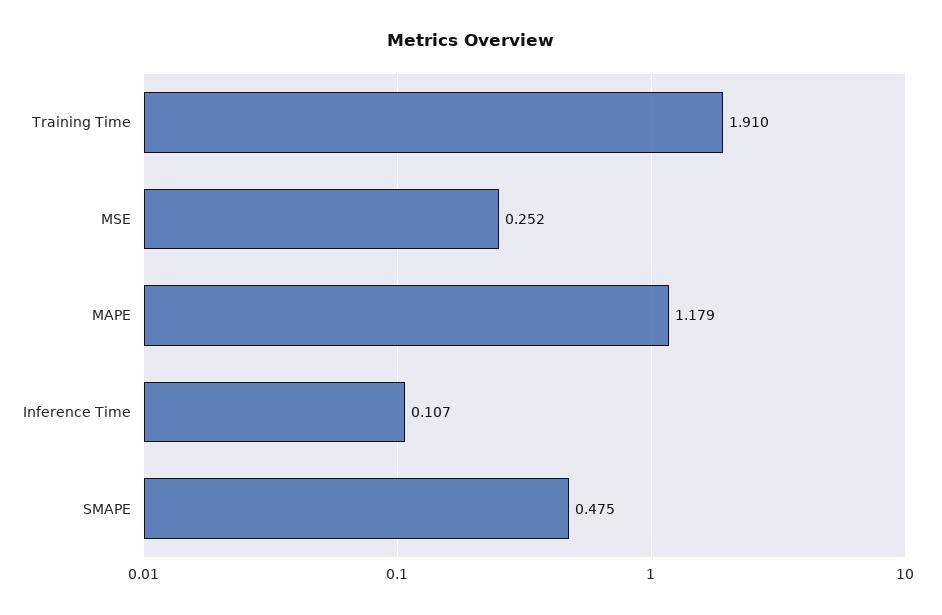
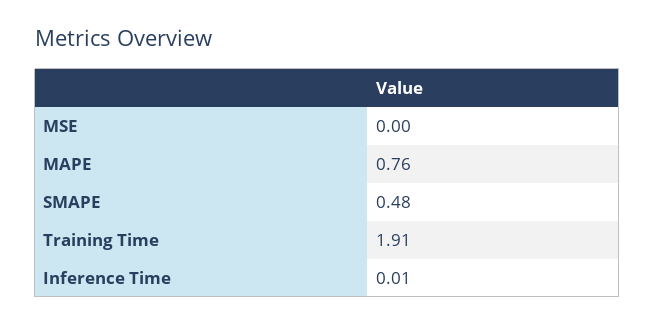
MSE: 0.252 -> 0
MAPE: 1.179 -> 0.76
Inference Time: 0.107 -> 0.01

